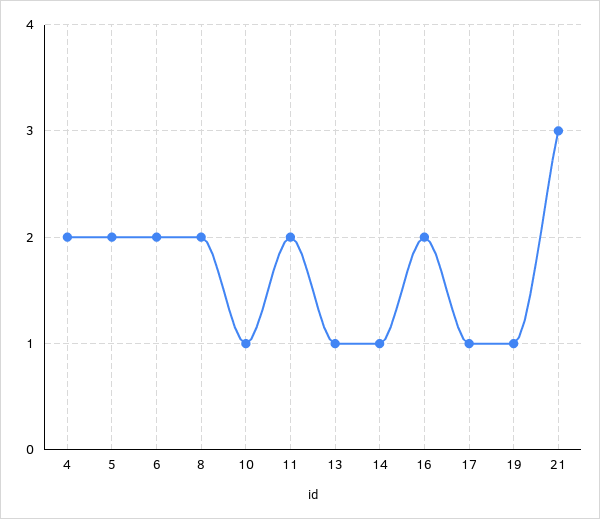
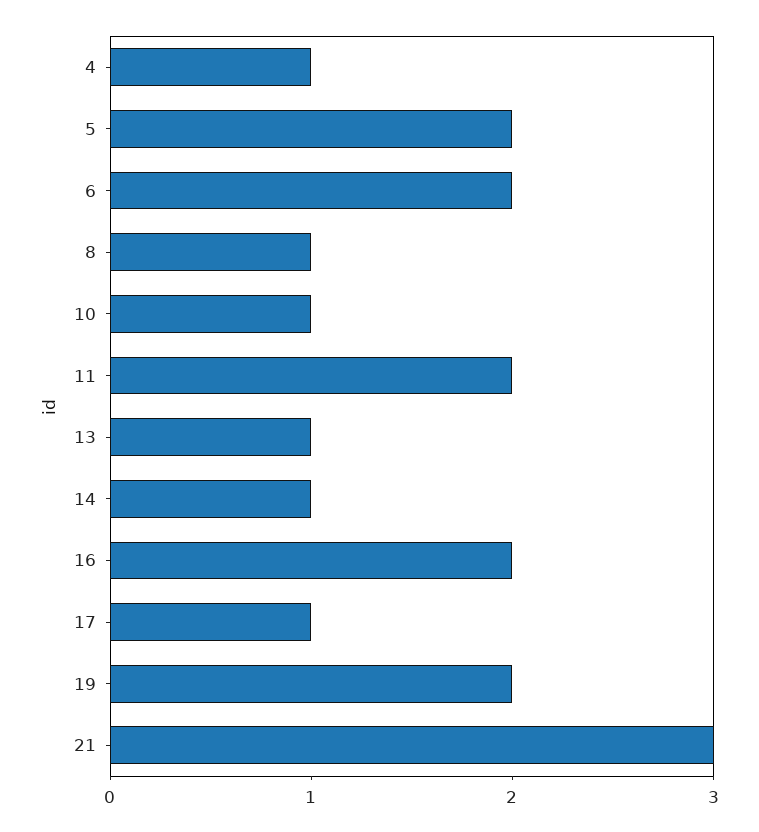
4: 2 -> 1
8: 2 -> 1
19: 1 -> 2

